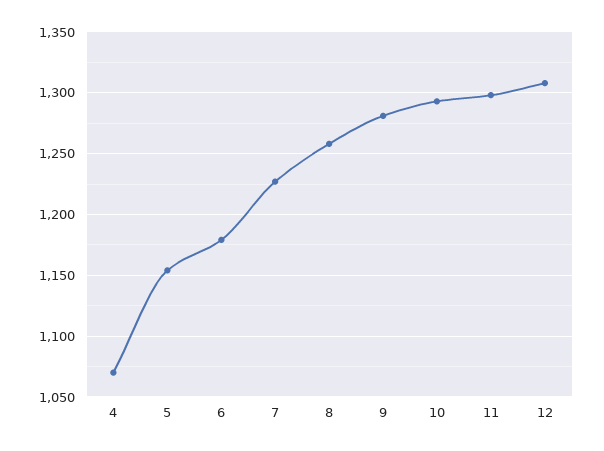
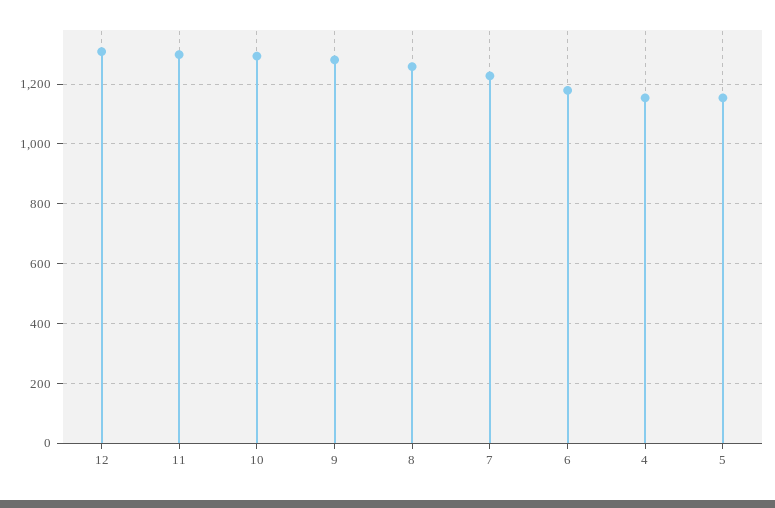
4: 1070 -> 1150

